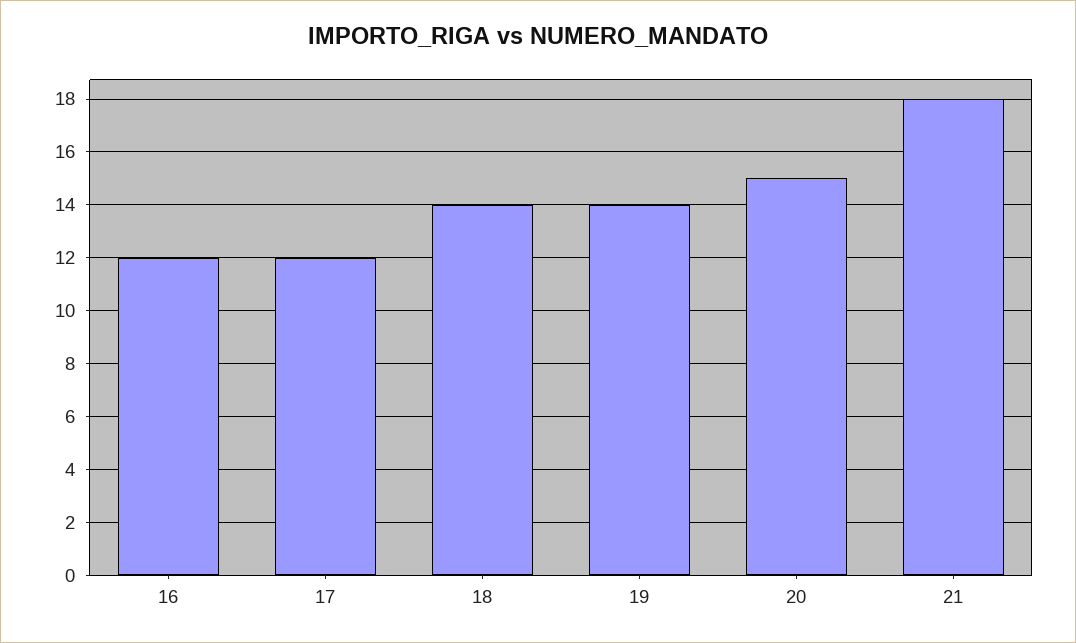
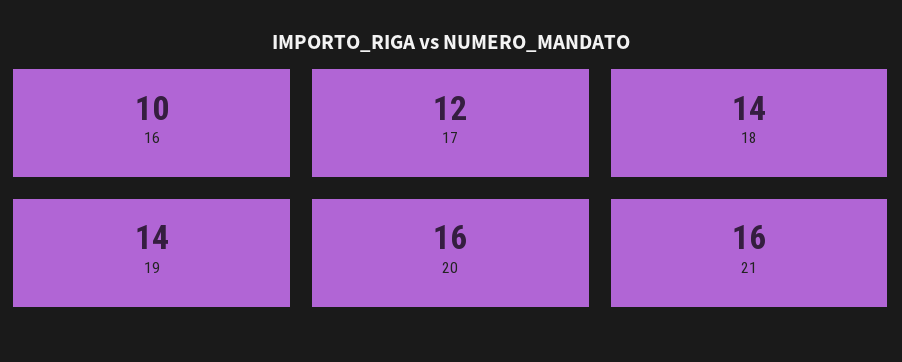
16: 12 -> 10
20: 15 -> 16
21: 18 -> 16

